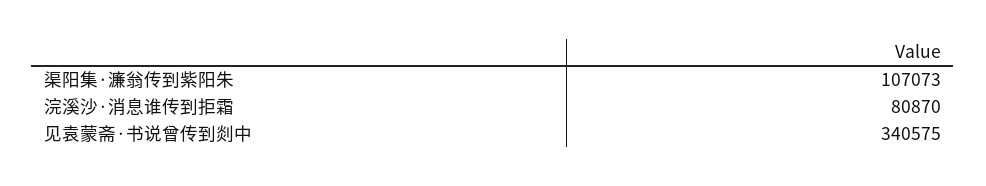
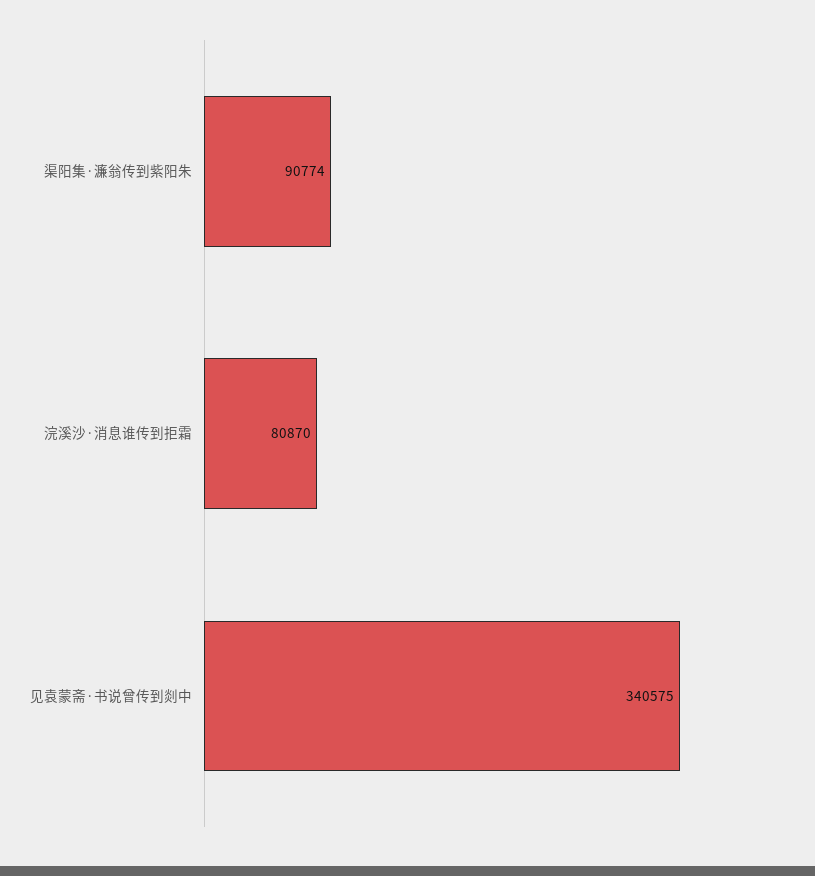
渠阳集·濂翁传到紫阳朱: 107073 -> 90774

